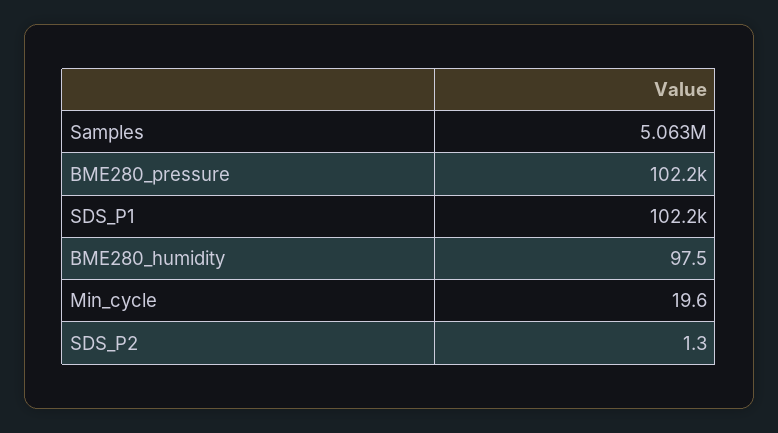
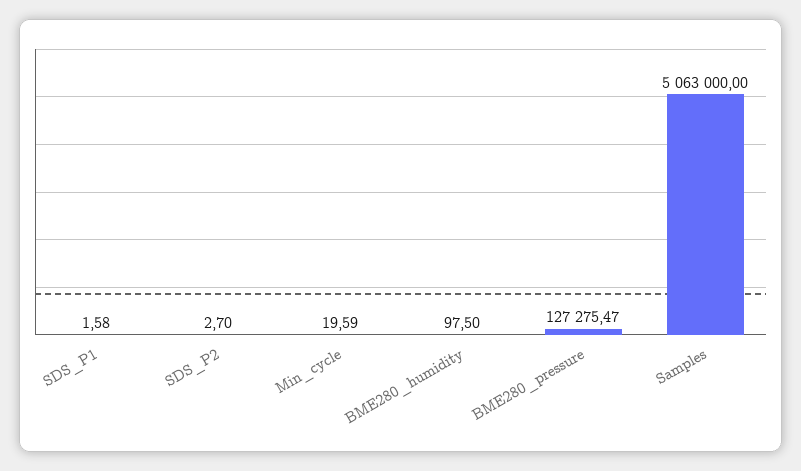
BME280_pressure: 102200 -> 127275.47
SDS_P1: 102200 -> 1.58
SDS_P2: 1.3 -> 2.7

